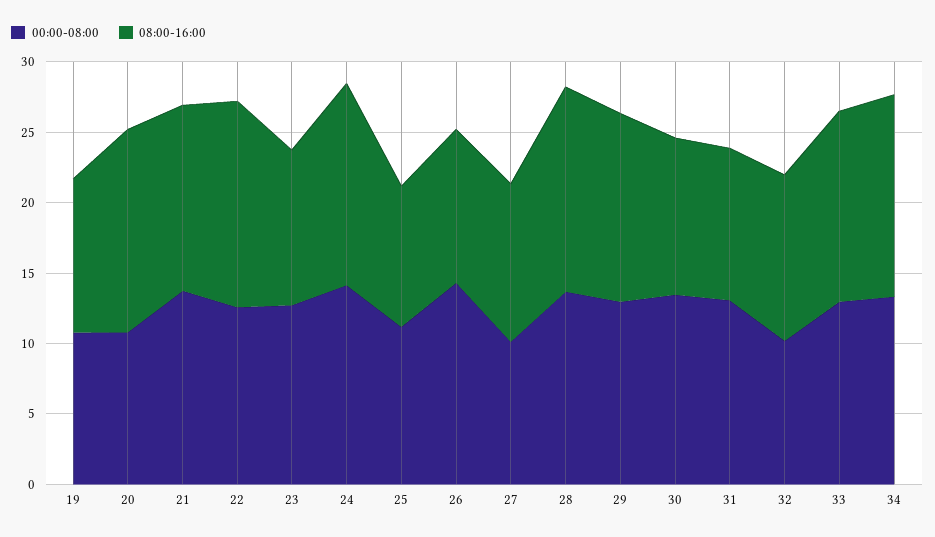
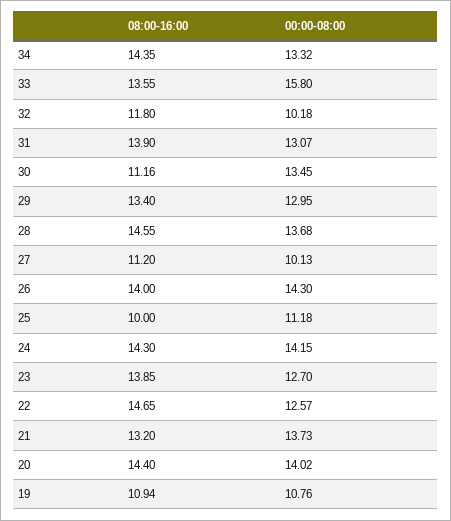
00:00-08:00, 20: 11 -> 14.02
08:00-16:00, 23: 11 -> 13.85
08:00-16:00, 26: 11 -> 14
08:00-16:00, 31: 11 -> 13.9
00:00-08:00, 33: 13 -> 15.8

